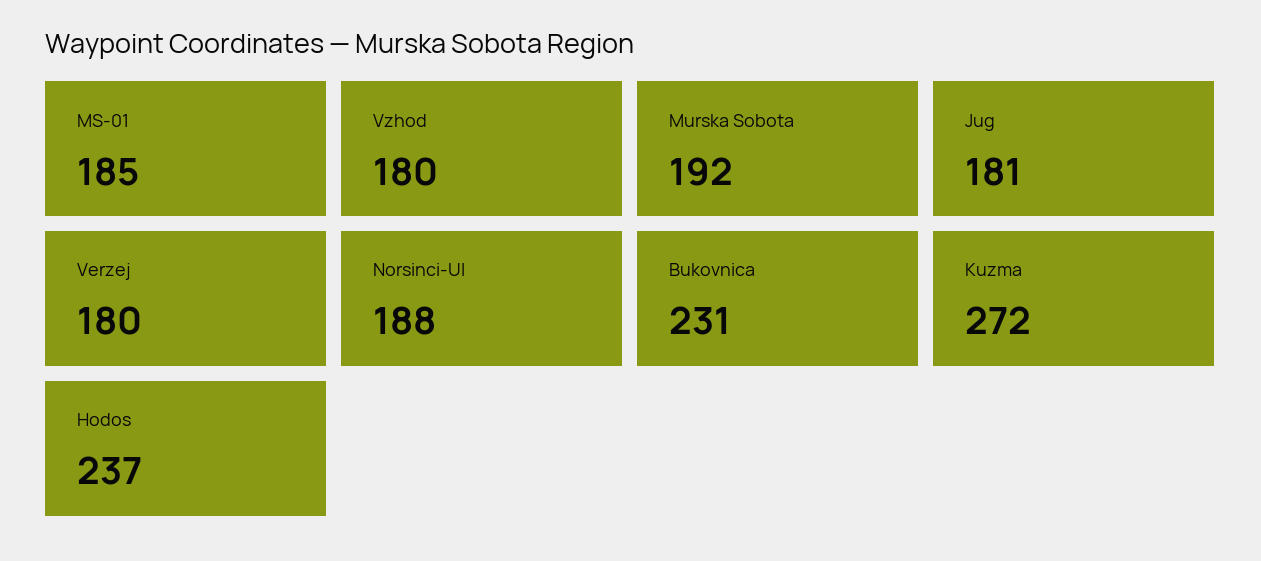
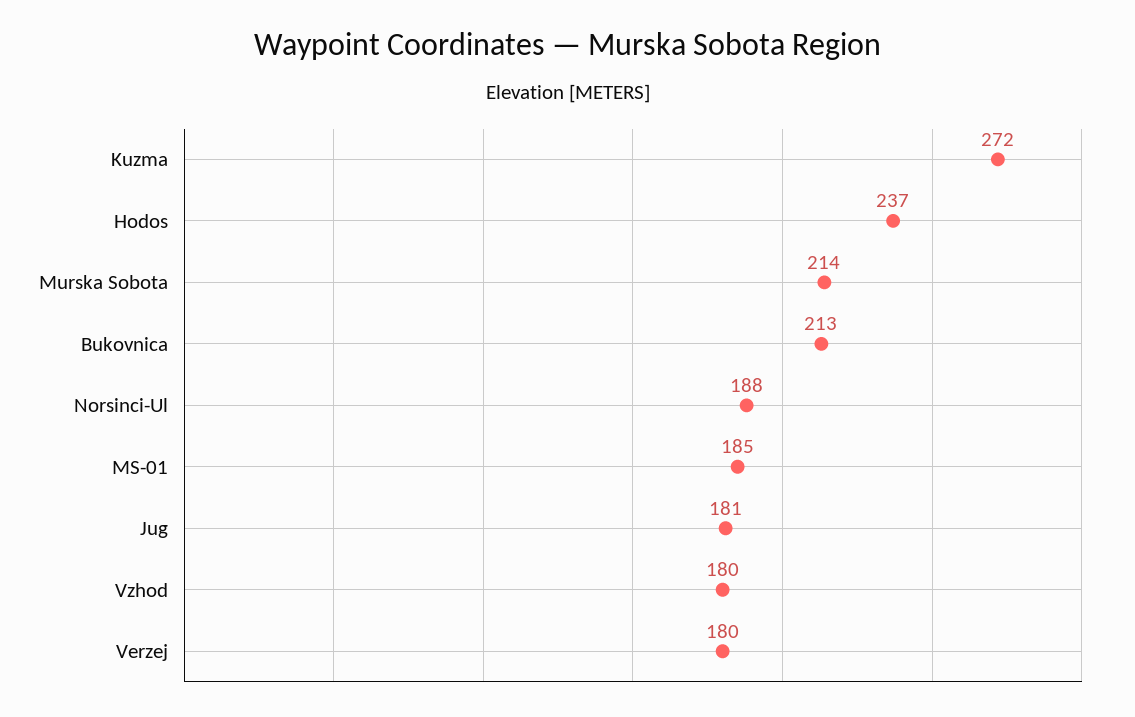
Murska Sobota: 192 -> 214
Bukovnica: 231 -> 213

